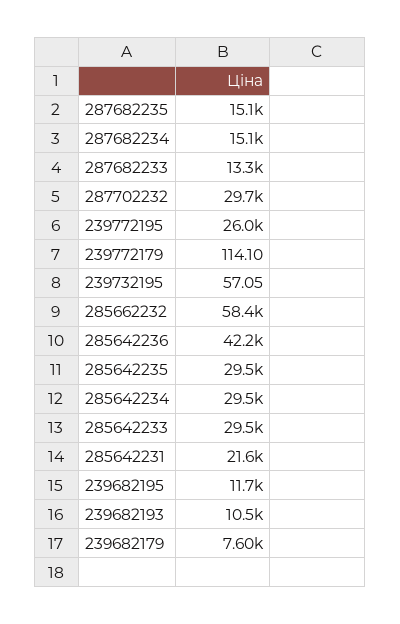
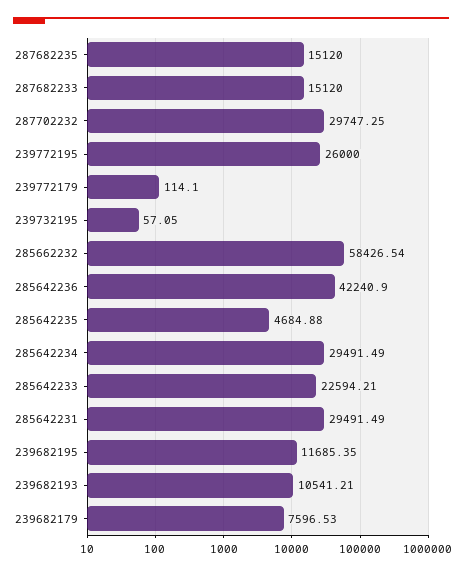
287682234: 15100 -> none
287682233: 13300 -> 15120
285642235: 29500 -> 4684.88
285642233: 29500 -> 22594.21
285642231: 21600 -> 29491.49

